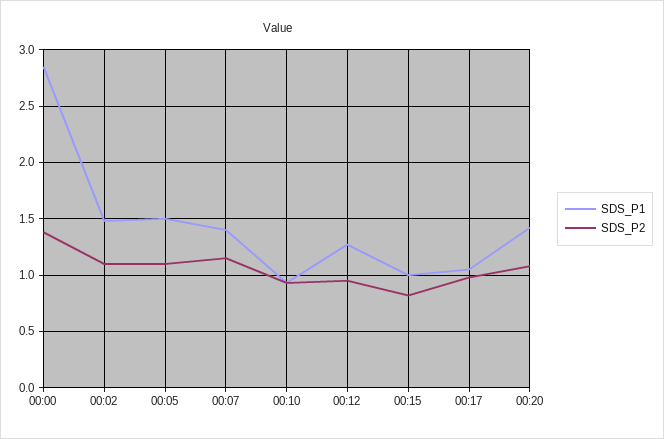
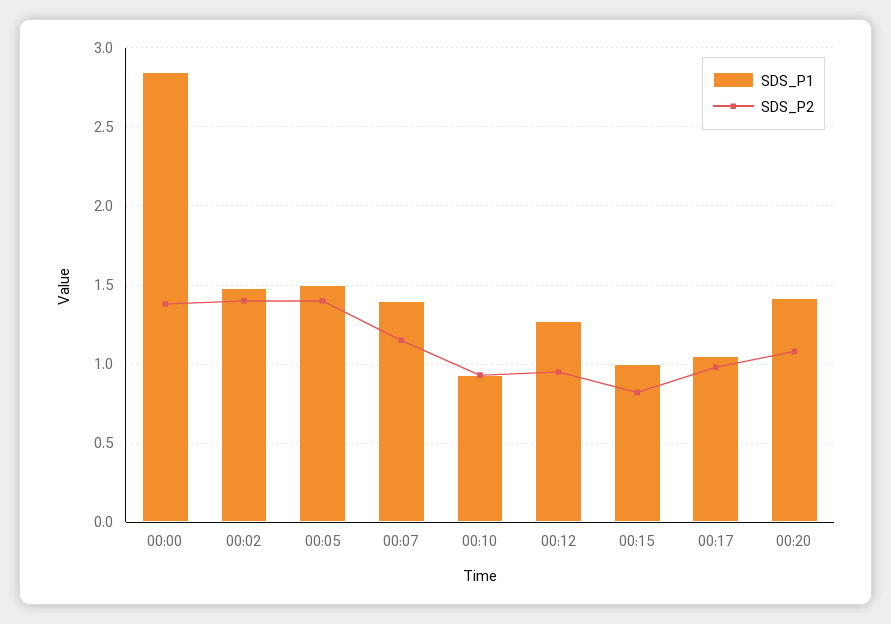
SDS_P2, 00:02: 1.1 -> 1.4
SDS_P2, 00:05: 1.1 -> 1.4

